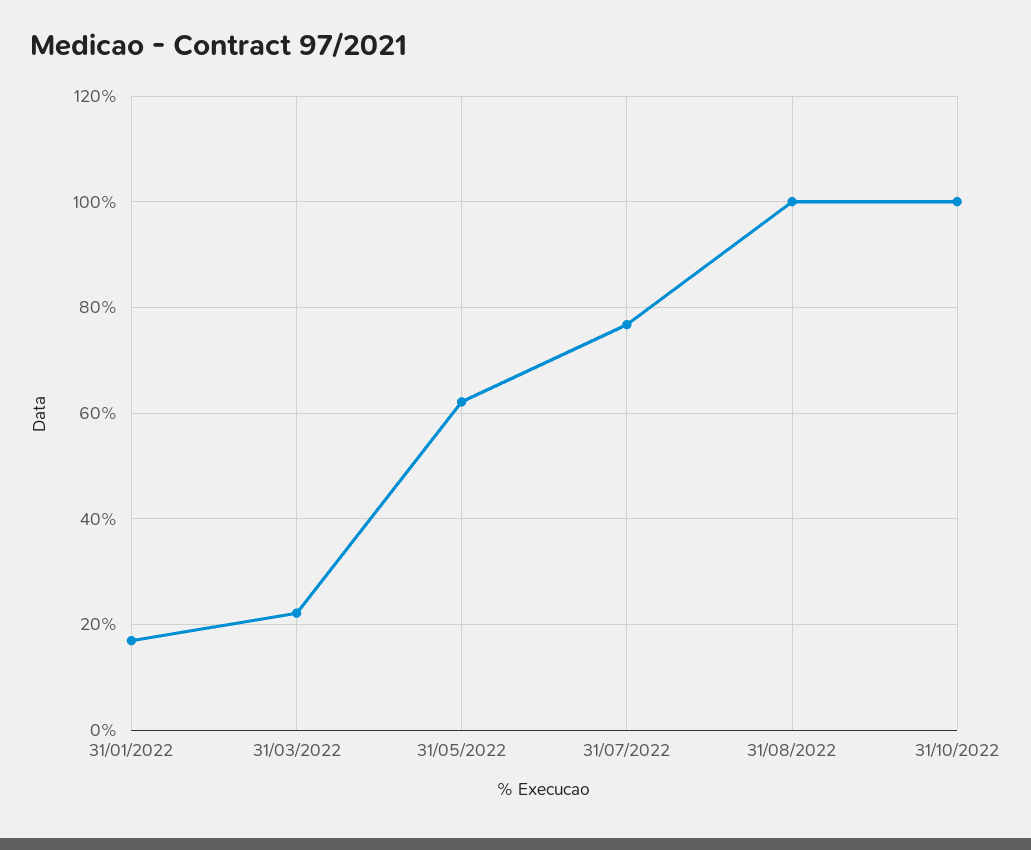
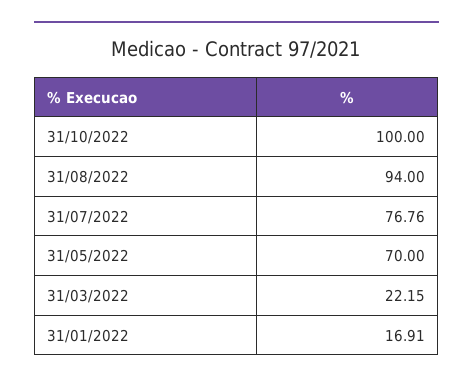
31/05/2022: 62 -> 70
31/08/2022: 100 -> 94

